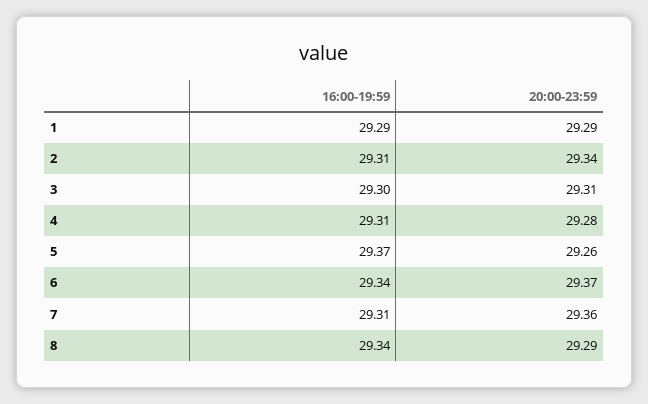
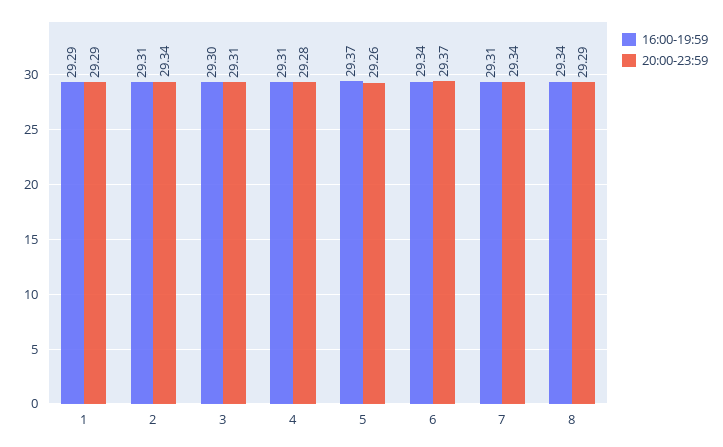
20:00-23:59, 7: 29.36 -> 29.34

